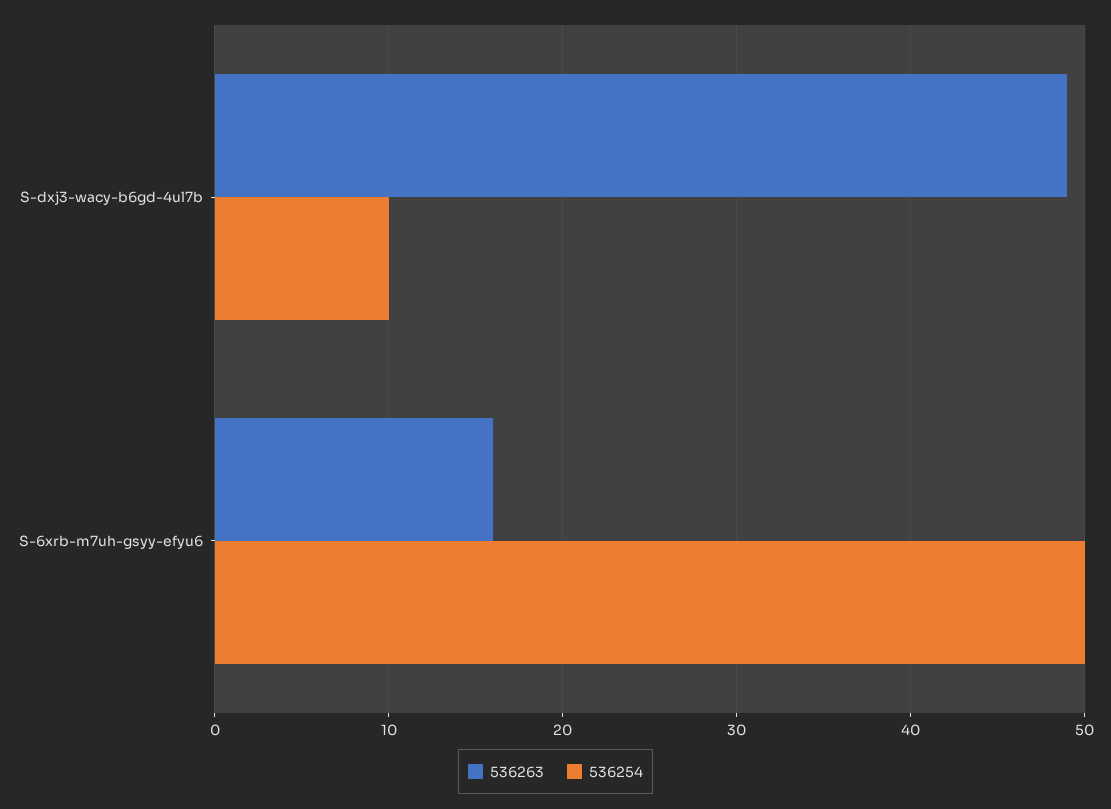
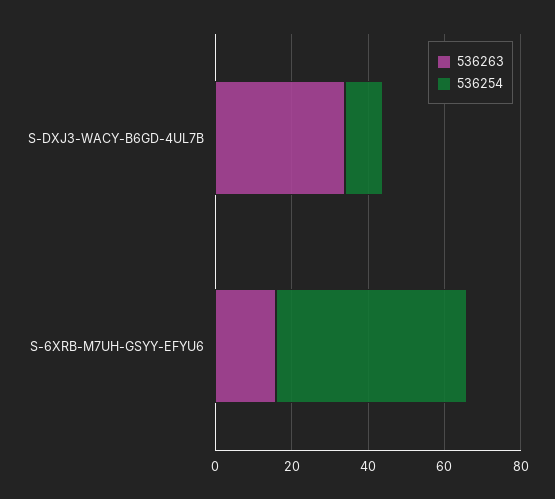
536263, S-dxj3-wacy-b6gd-4ul7b: 49 -> 35

